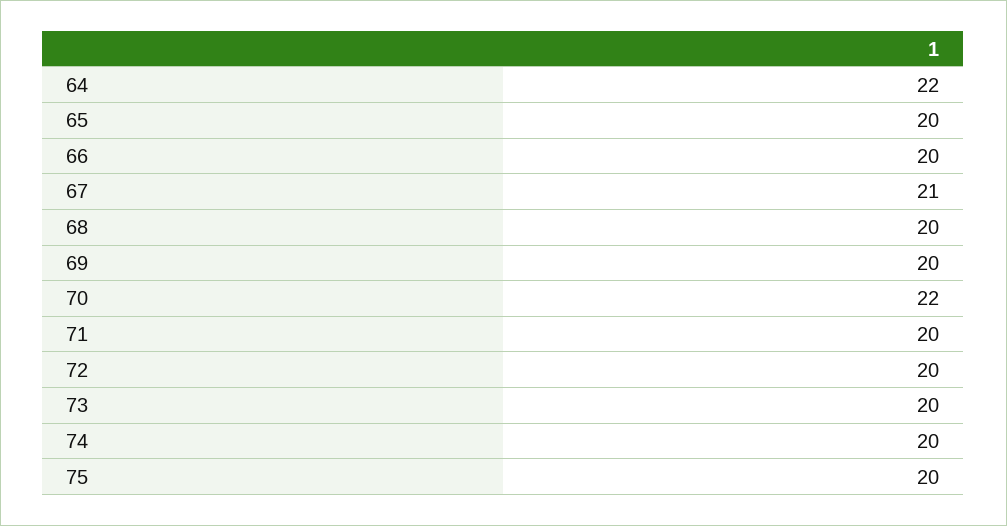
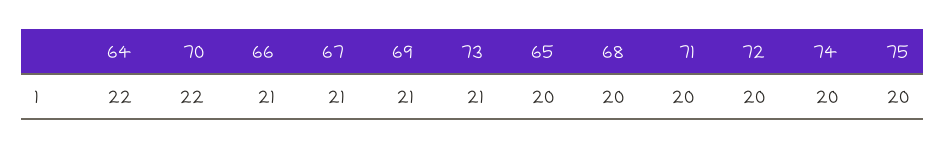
66: 20 -> 21
69: 20 -> 21
73: 20 -> 21

